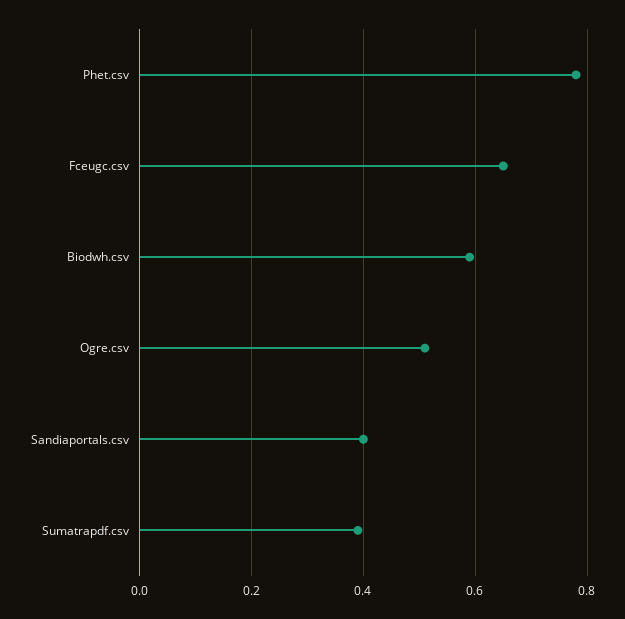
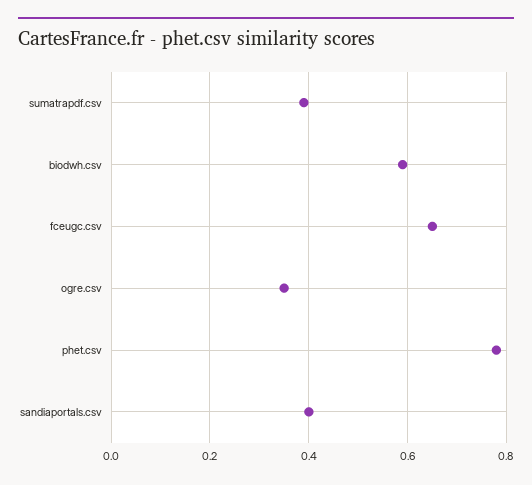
Ogre.csv: 0.5 -> 0.35

